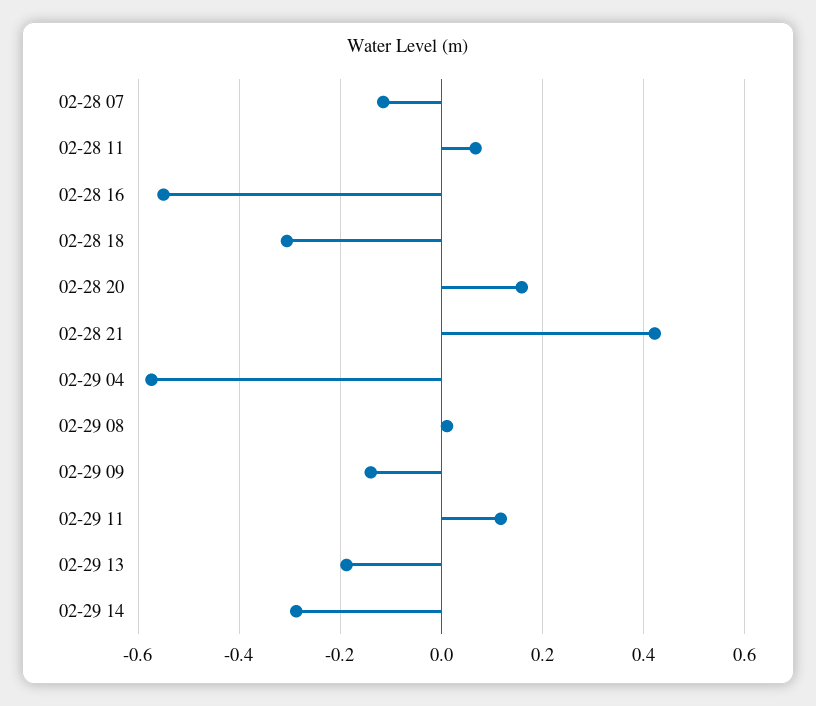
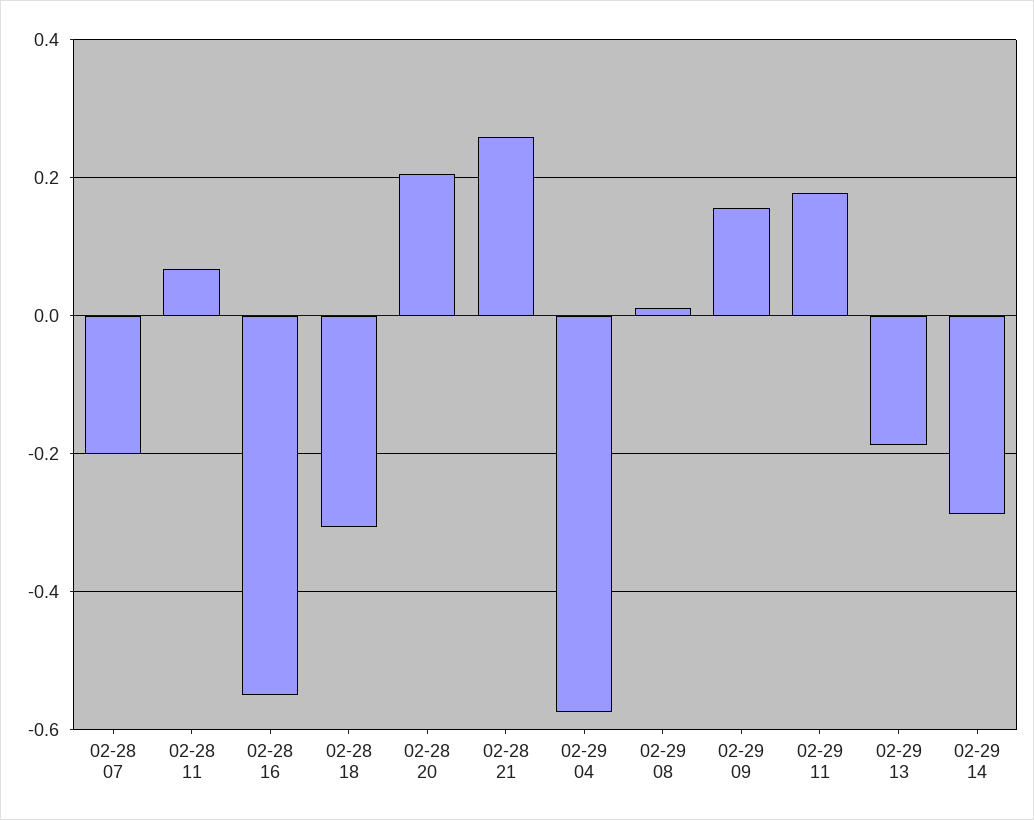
02-28 07: -0.12 -> -0.2
02-28 20: 0.16 -> 0.2
02-28 21: 0.42 -> 0.26
02-29 09: -0.14 -> 0.16
02-29 11: 0.12 -> 0.18

